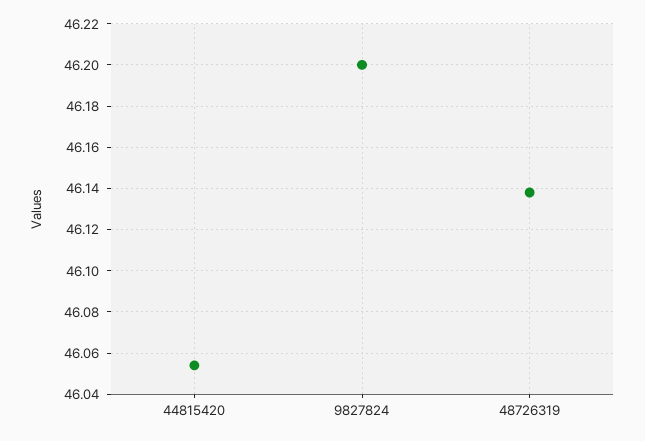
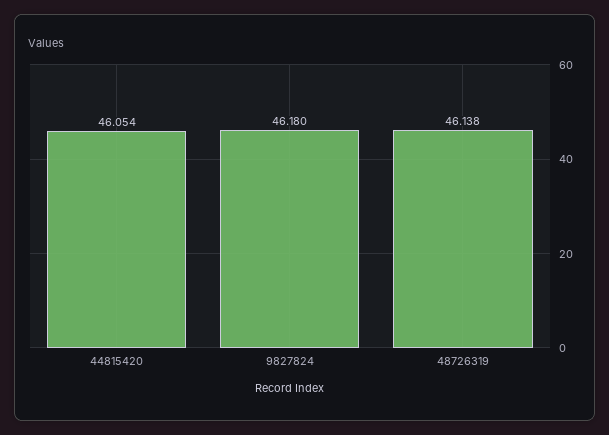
9827824: 46.2 -> 46.18

